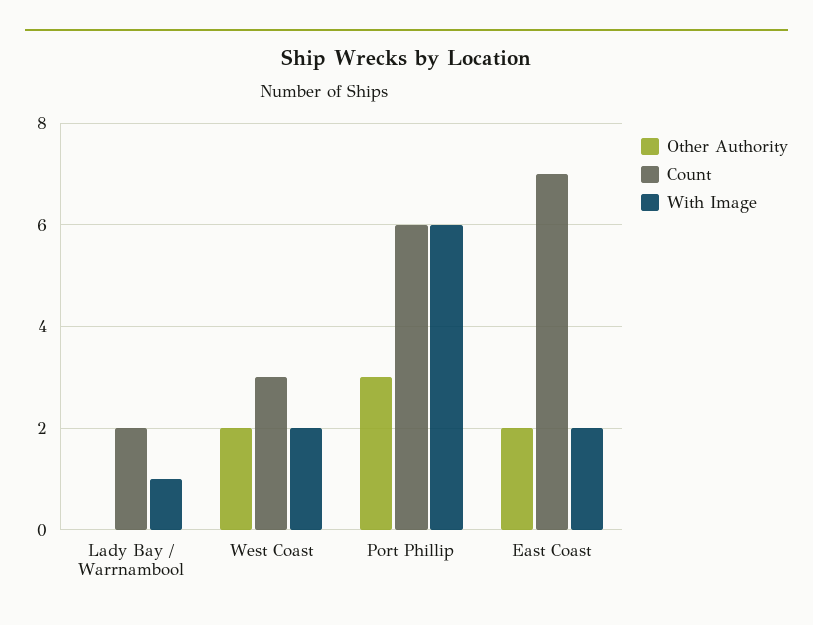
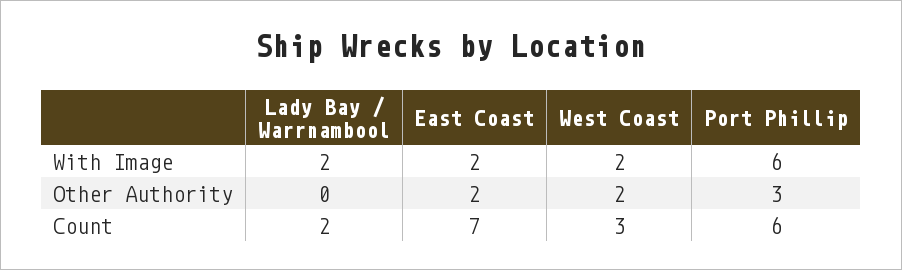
With Image, Lady Bay / Warrnambool: 1 -> 2

